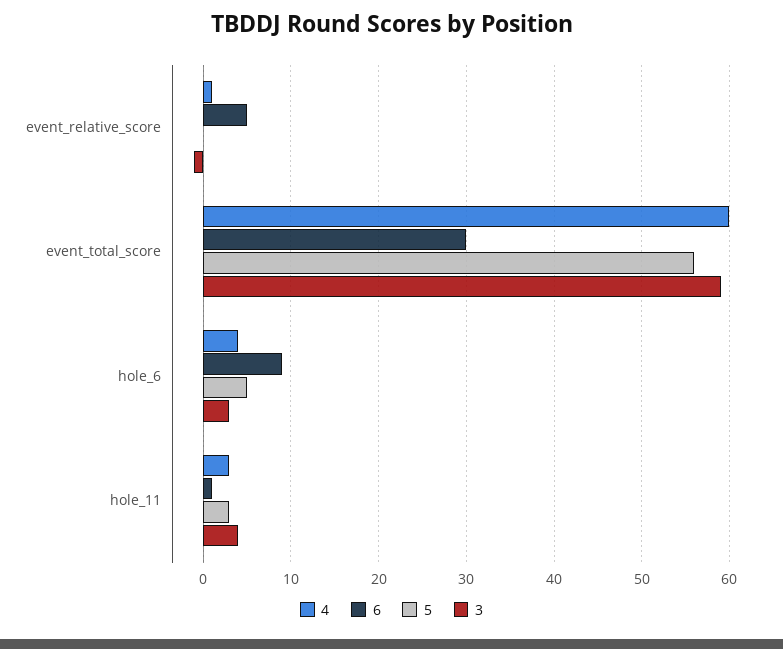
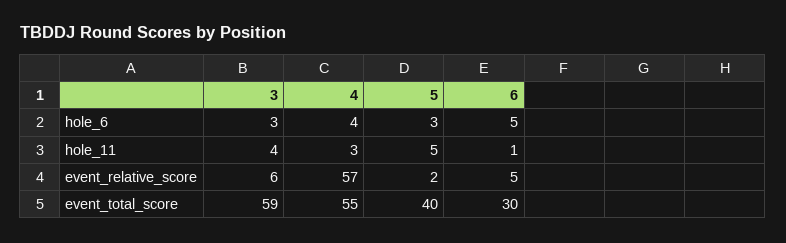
4, event_relative_score: 1 -> 57
5, event_relative_score: 0 -> 2
3, event_relative_score: -1 -> 6
4, event_total_score: 60 -> 55
5, event_total_score: 56 -> 40
6, hole_6: 9 -> 5
5, hole_6: 5 -> 3
5, hole_11: 3 -> 5

